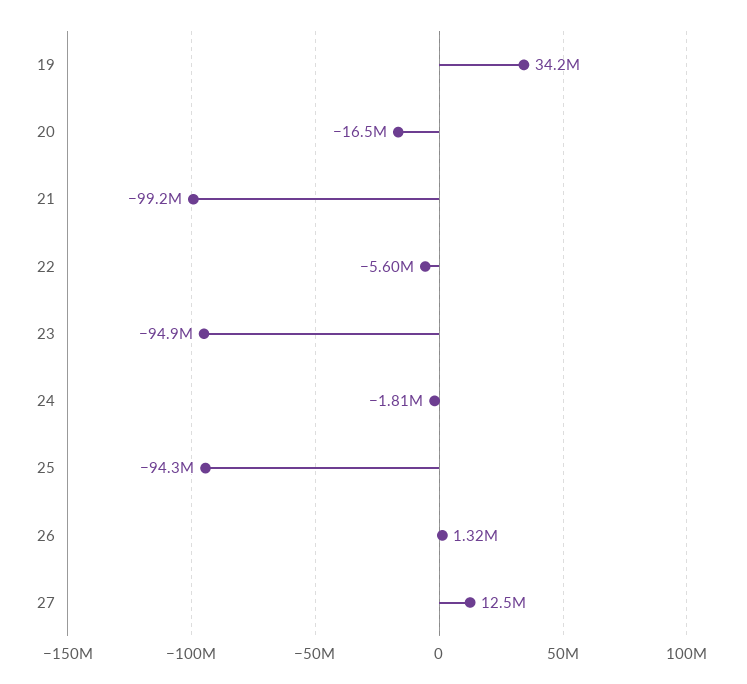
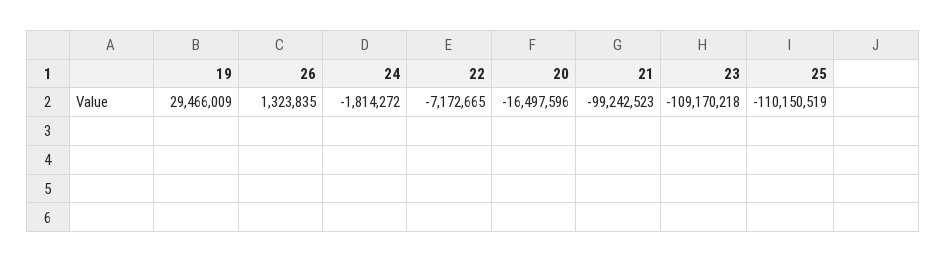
19: 34200000 -> 29466009
22: -5600000 -> -7172665
23: -94900000 -> -109170218
25: -94300000 -> -110150519
27: 12500000 -> none

